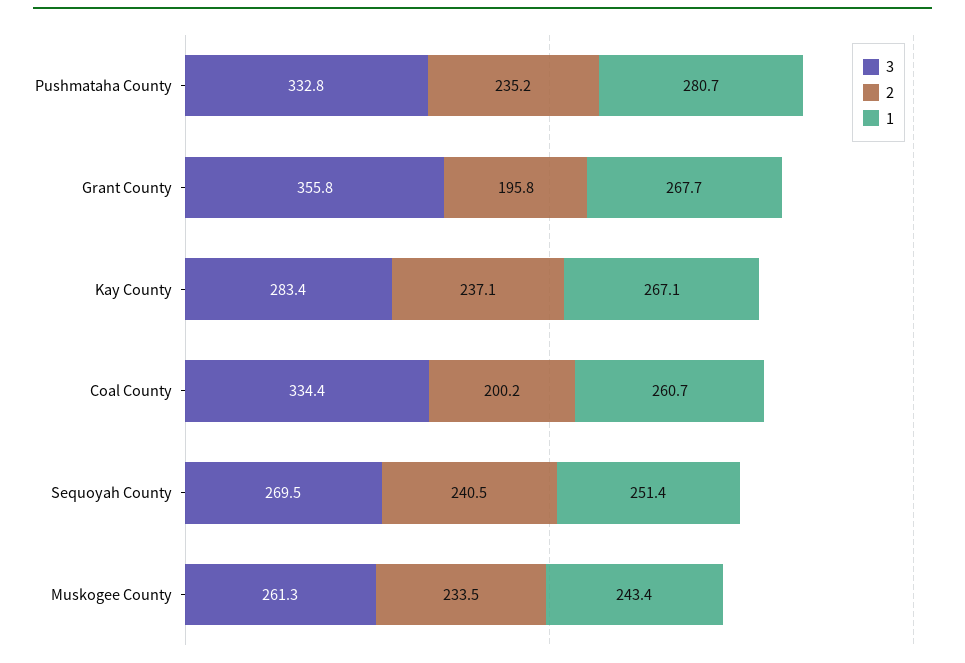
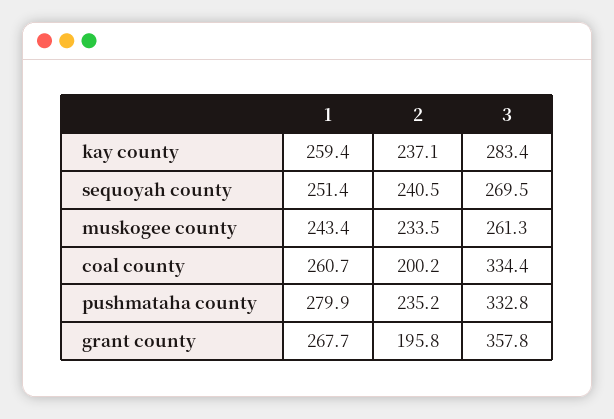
1, Pushmataha County: 280.7 -> 279.9
3, Grant County: 355.8 -> 357.8
1, Kay County: 267.1 -> 259.4

